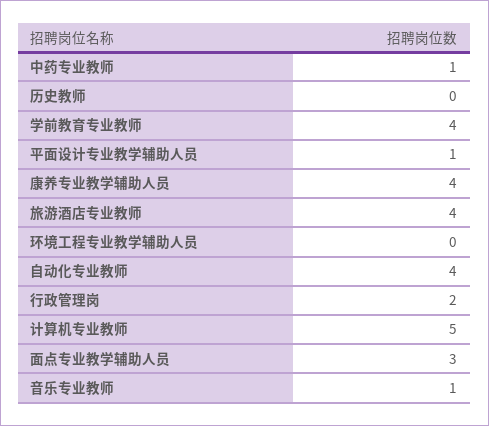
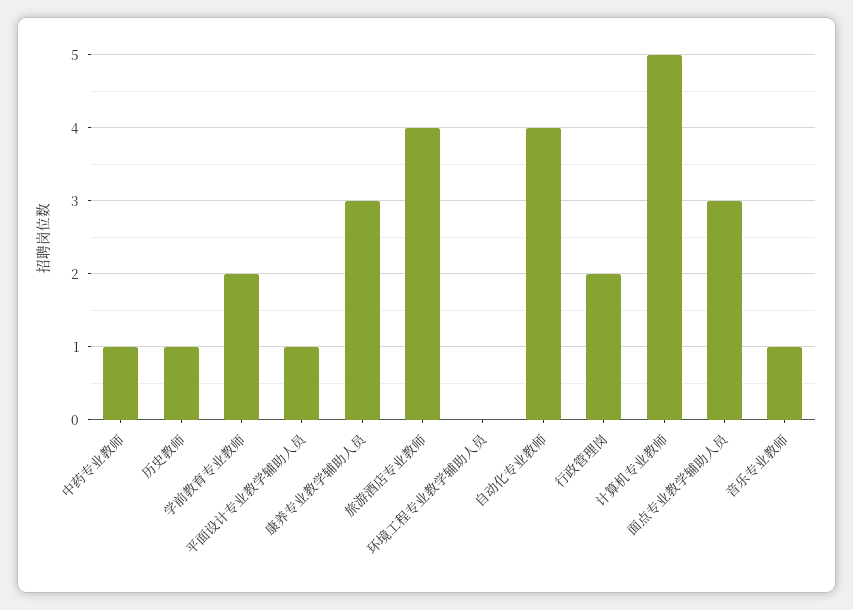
历史教师: 0 -> 1
学前教育专业教师: 4 -> 2
康养专业教学辅助人员: 4 -> 3

